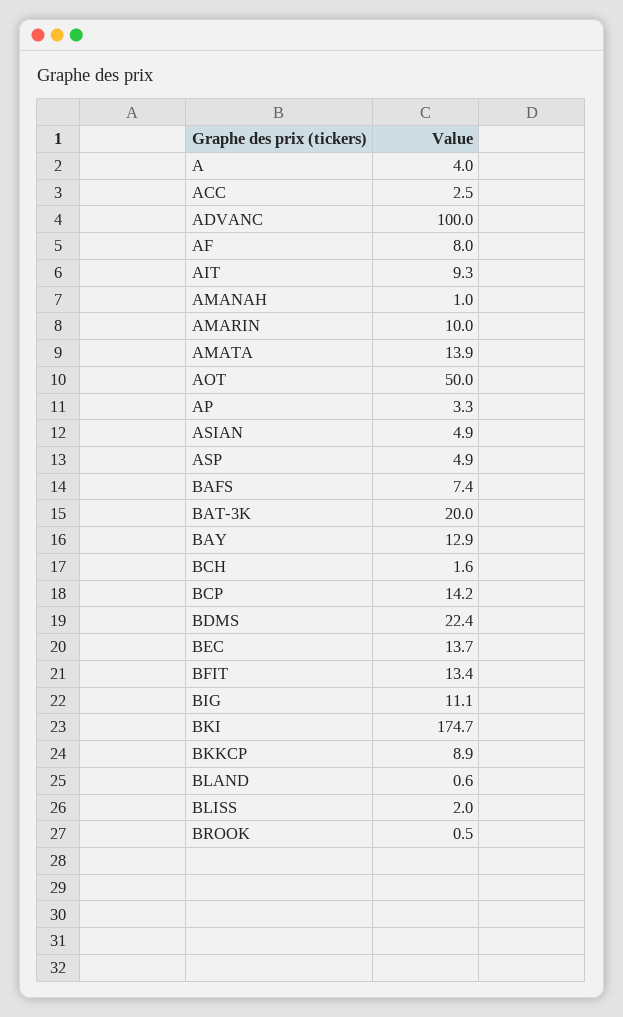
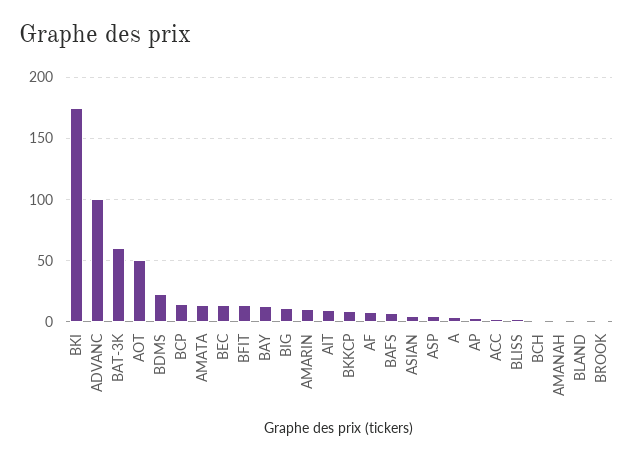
BAT-3K: 20 -> 60

